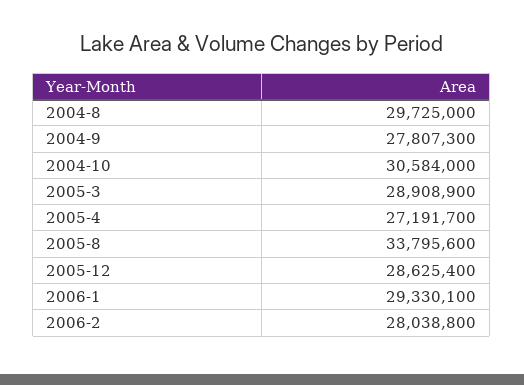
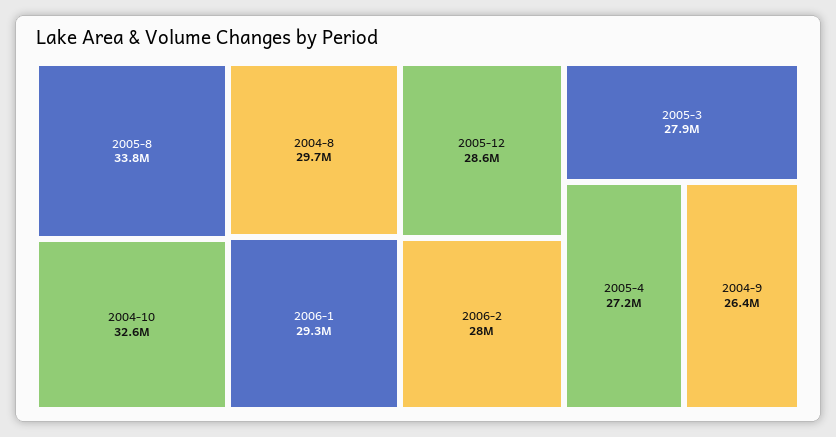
2004-9: 27807300 -> 26400000
2004-10: 30584000 -> 32600000
2005-3: 28908900 -> 27900000

